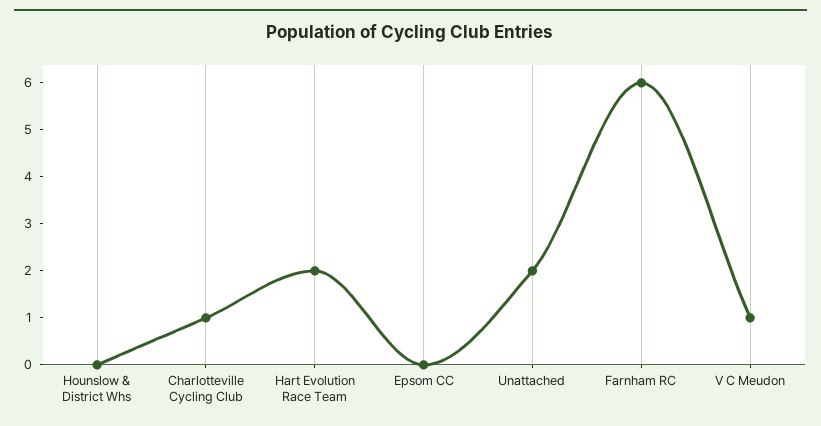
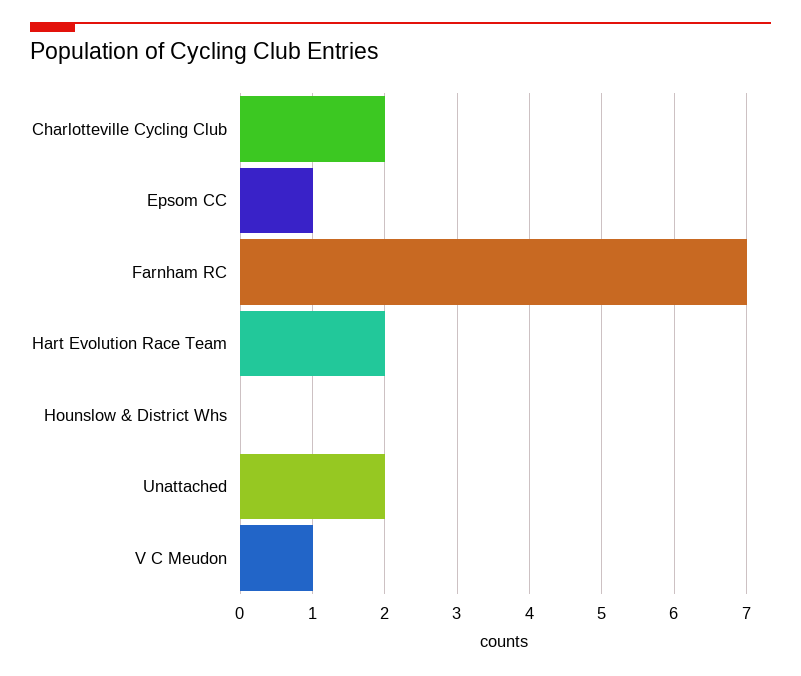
Charlotteville Cycling Club: 1 -> 2
Epsom CC: 0 -> 1
Farnham RC: 6 -> 7

